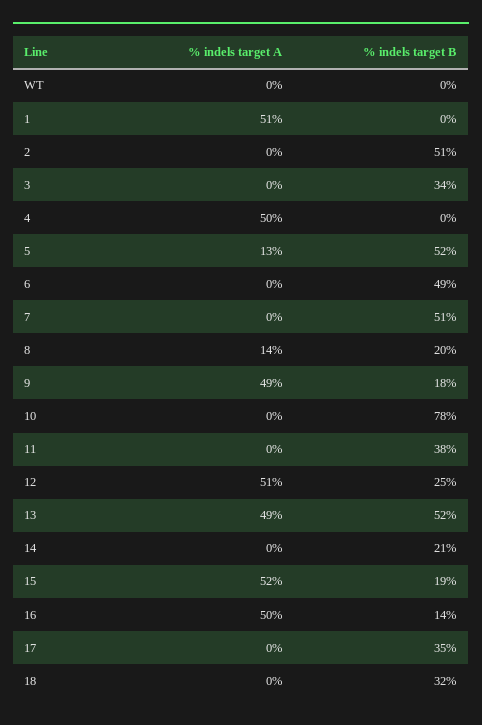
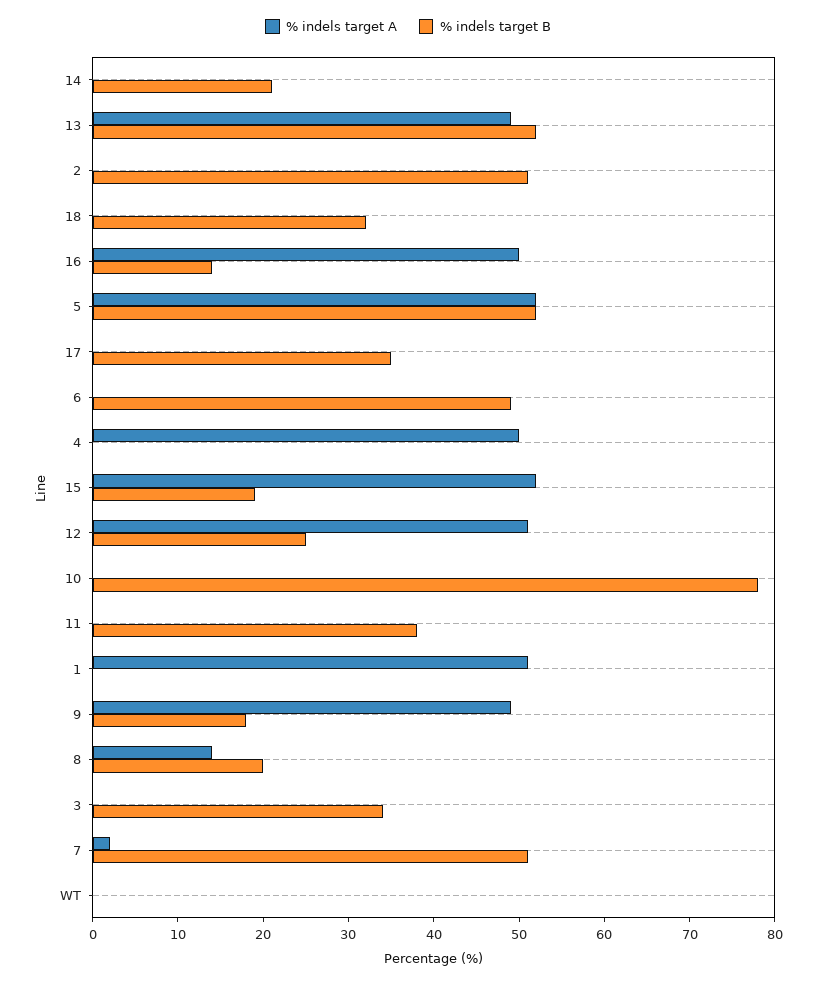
% indels target A, 5: 13 -> 52
% indels target A, 7: 0 -> 2

